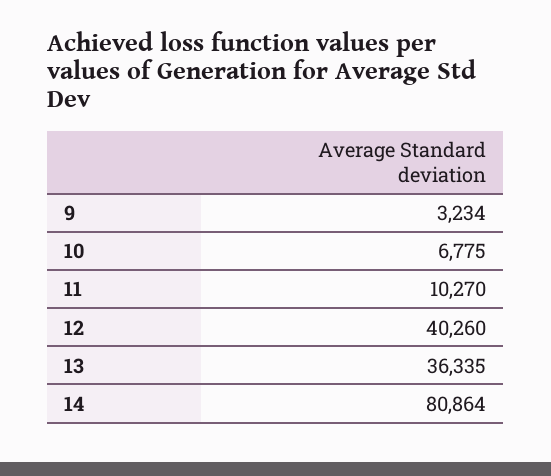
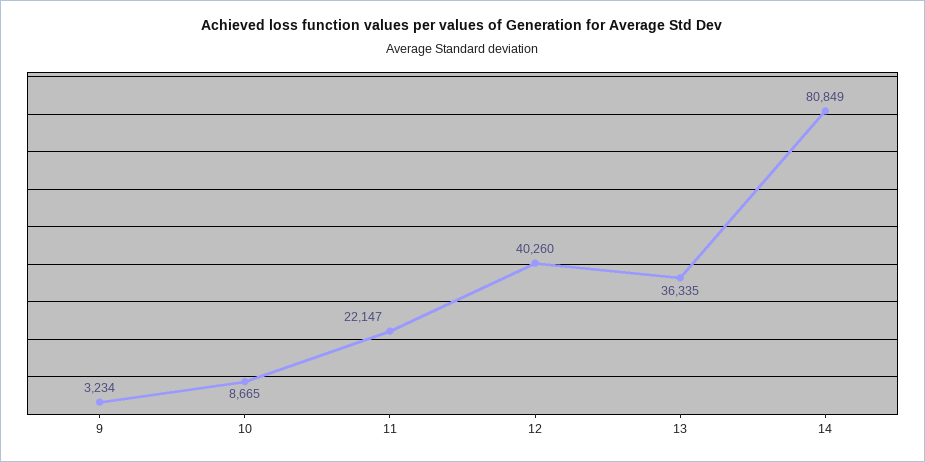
10: 6775 -> 8665
11: 10270 -> 22147
14: 80864 -> 80849

